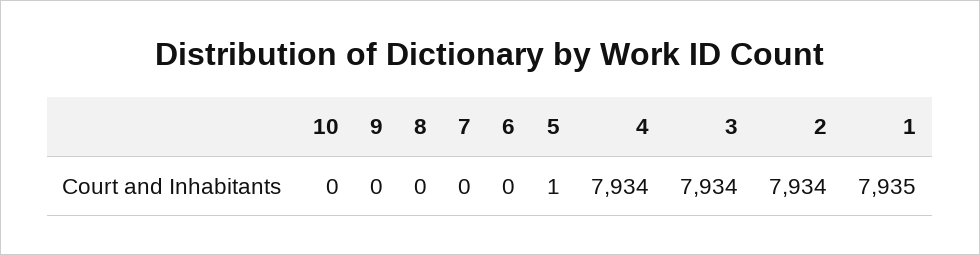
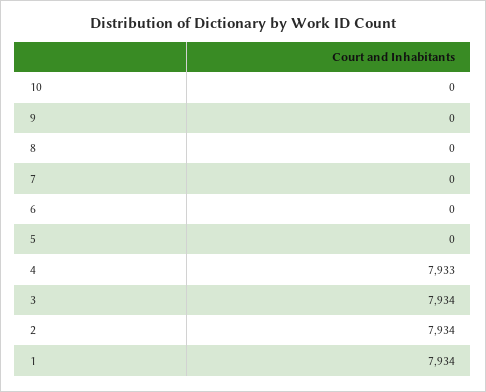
5: 1 -> 0
4: 7934 -> 7933
1: 7935 -> 7934

